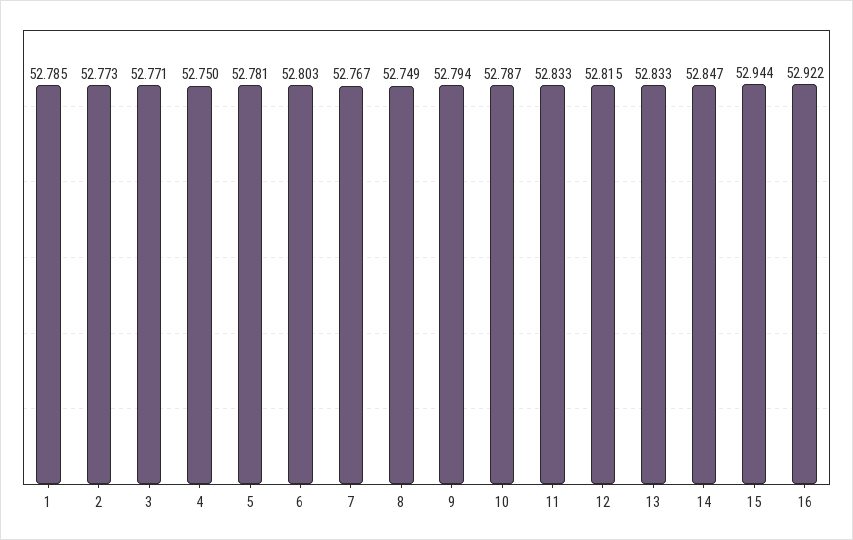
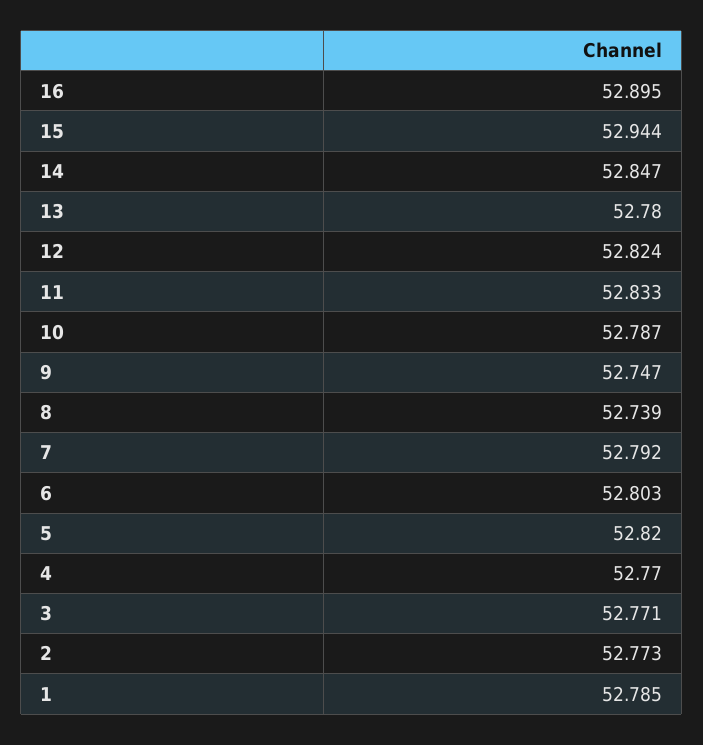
4: 52.75 -> 52.77
5: 52.781 -> 52.82
7: 52.767 -> 52.792
8: 52.749 -> 52.739
9: 52.794 -> 52.747
12: 52.815 -> 52.824
13: 52.833 -> 52.78
16: 52.922 -> 52.895

